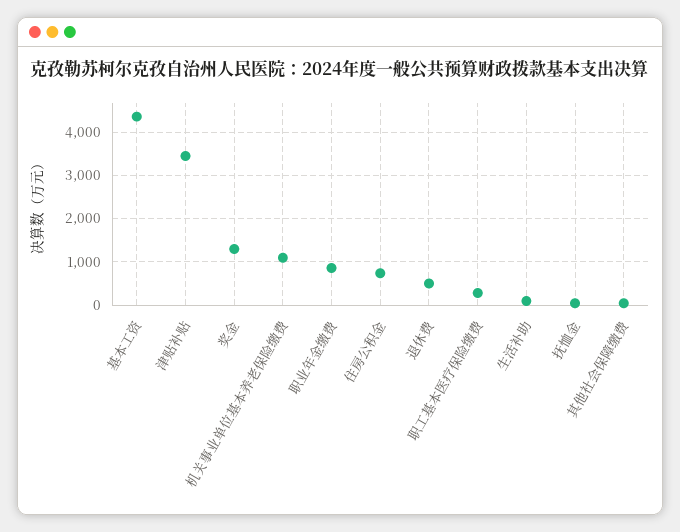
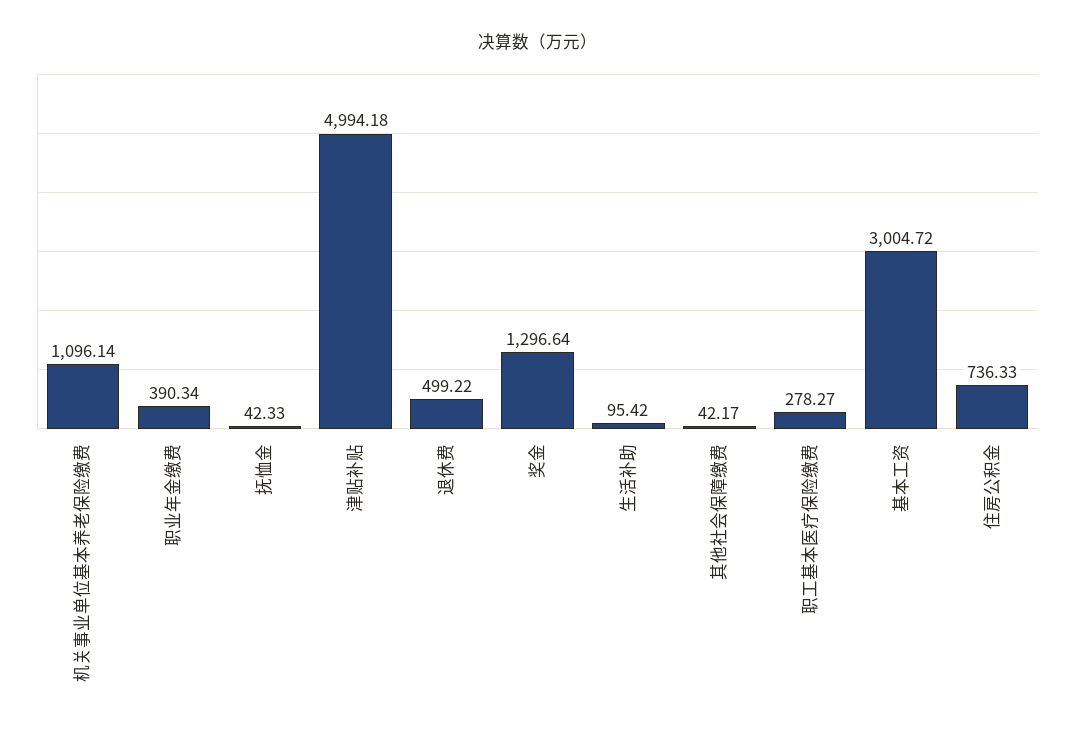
基本工资: 4400 -> 3004.72
津贴补贴: 3400 -> 4994.18
职业年金缴费: 800 -> 390.34

